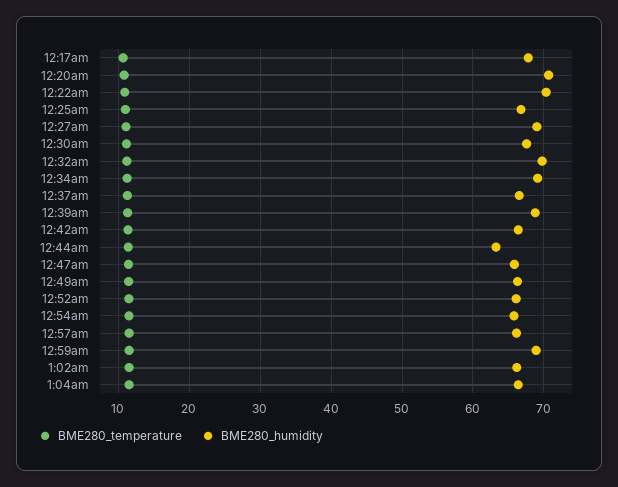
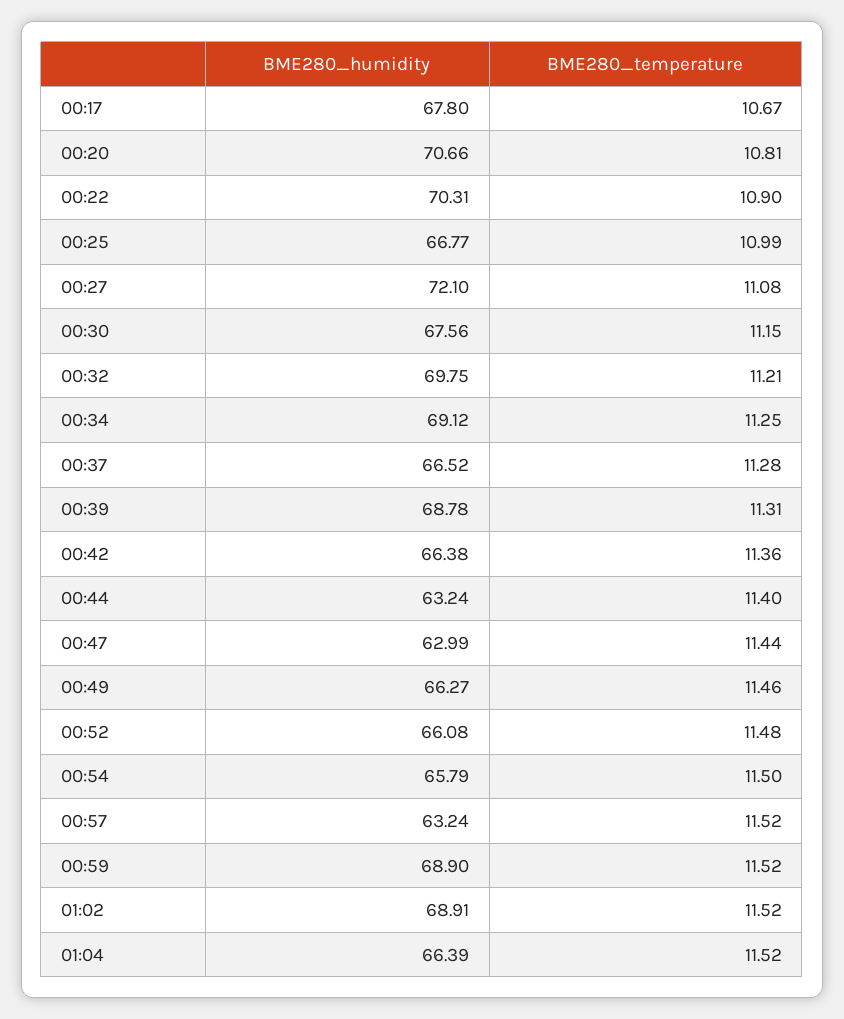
BME280_humidity, 12:27am: 69 -> 72.1
BME280_humidity, 12:47am: 66 -> 62.99
BME280_humidity, 12:57am: 66 -> 63.24
BME280_humidity, 1:02am: 66 -> 68.91

